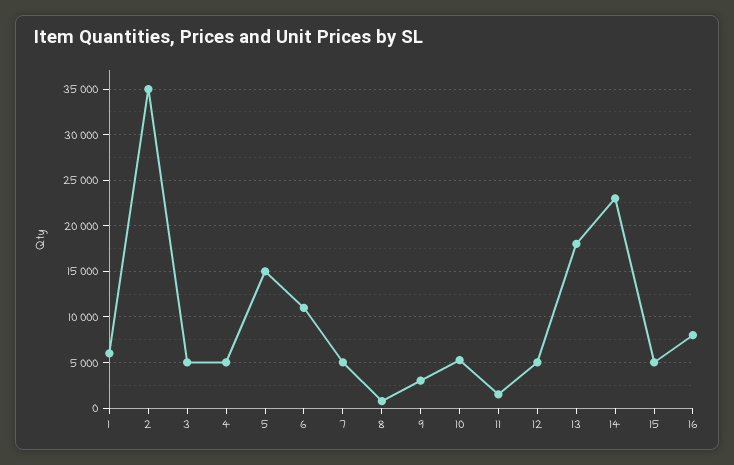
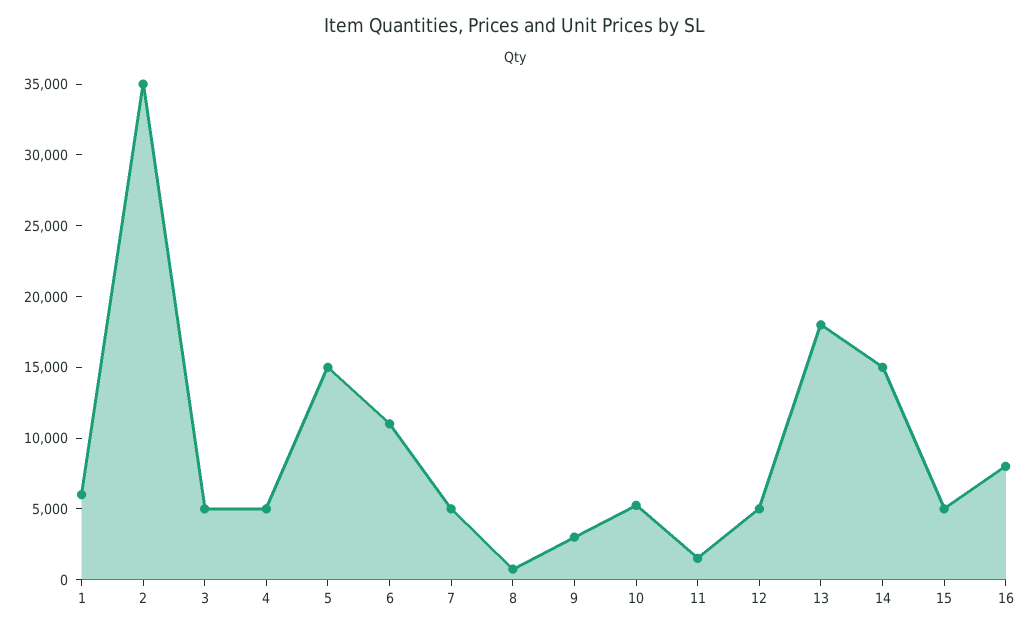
14: 23000 -> 15000

